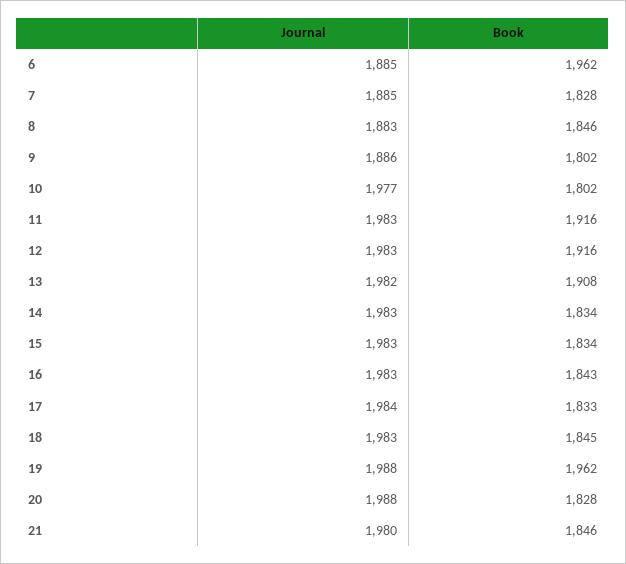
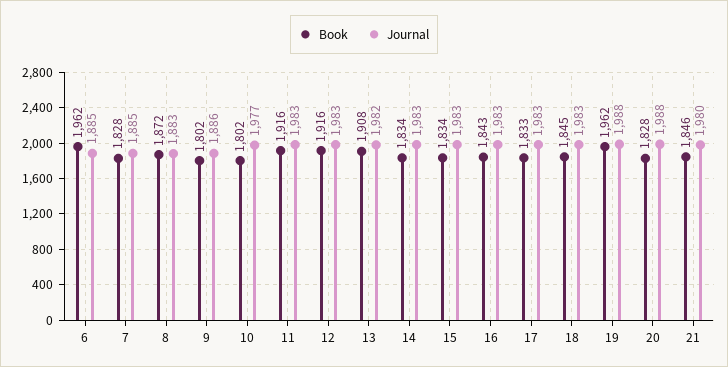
Book, 8: 1846 -> 1872
Journal, 17: 1984 -> 1983

